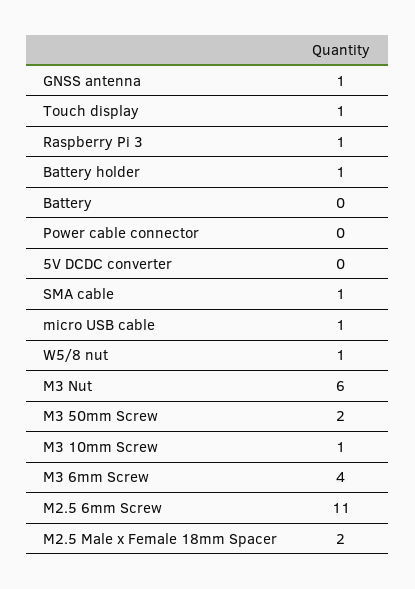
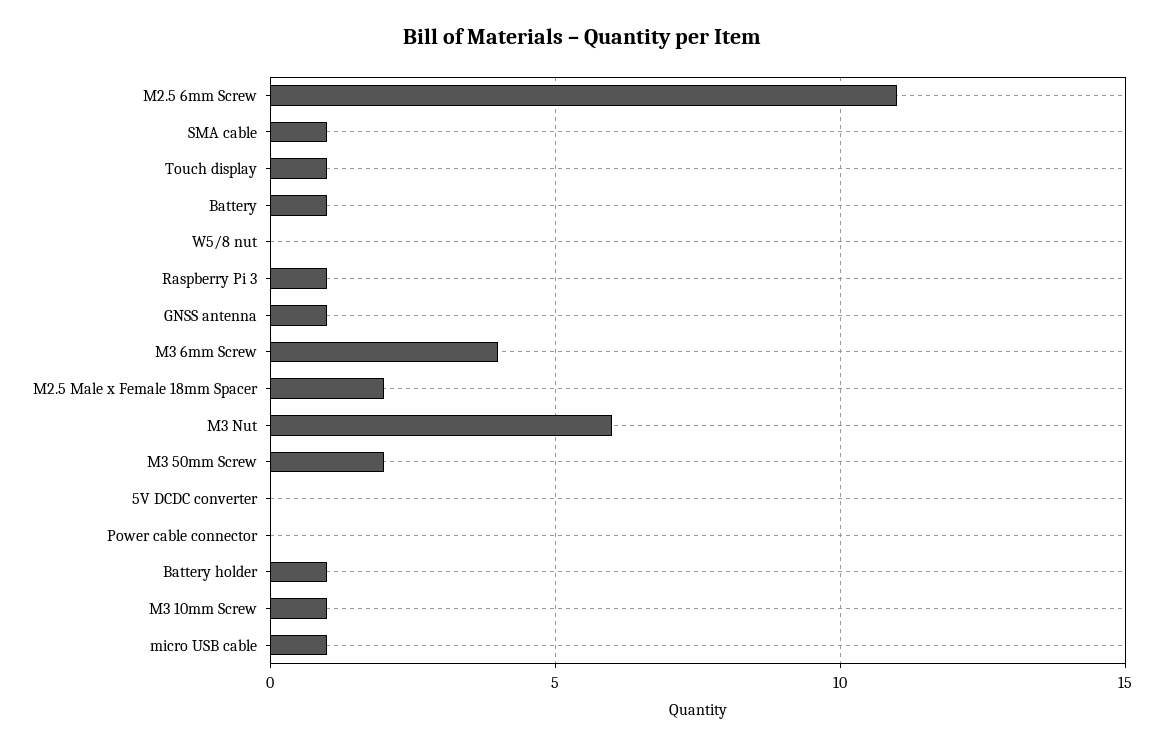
Battery: 0 -> 1
W5/8 nut: 1 -> 0

